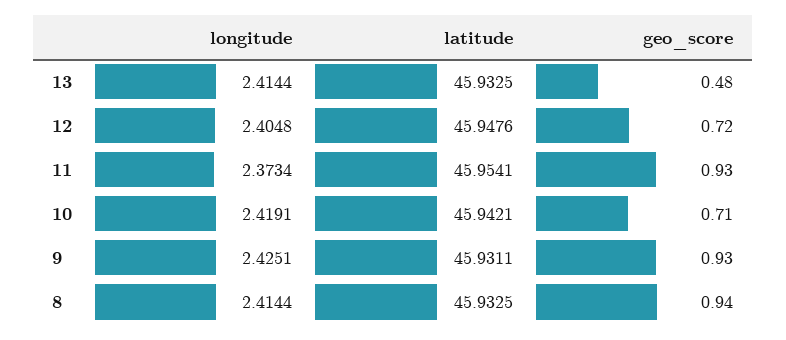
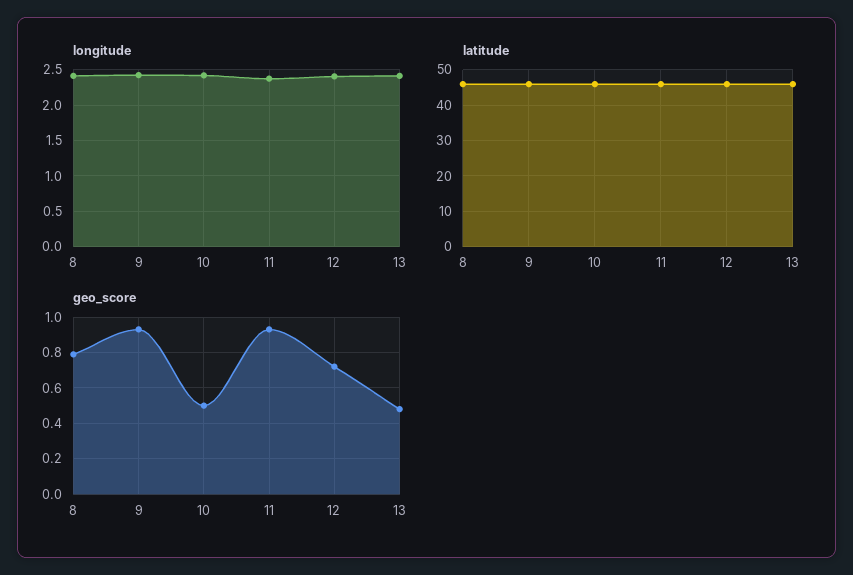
geo_score, 10: 0.71 -> 0.5
geo_score, 8: 0.94 -> 0.8

